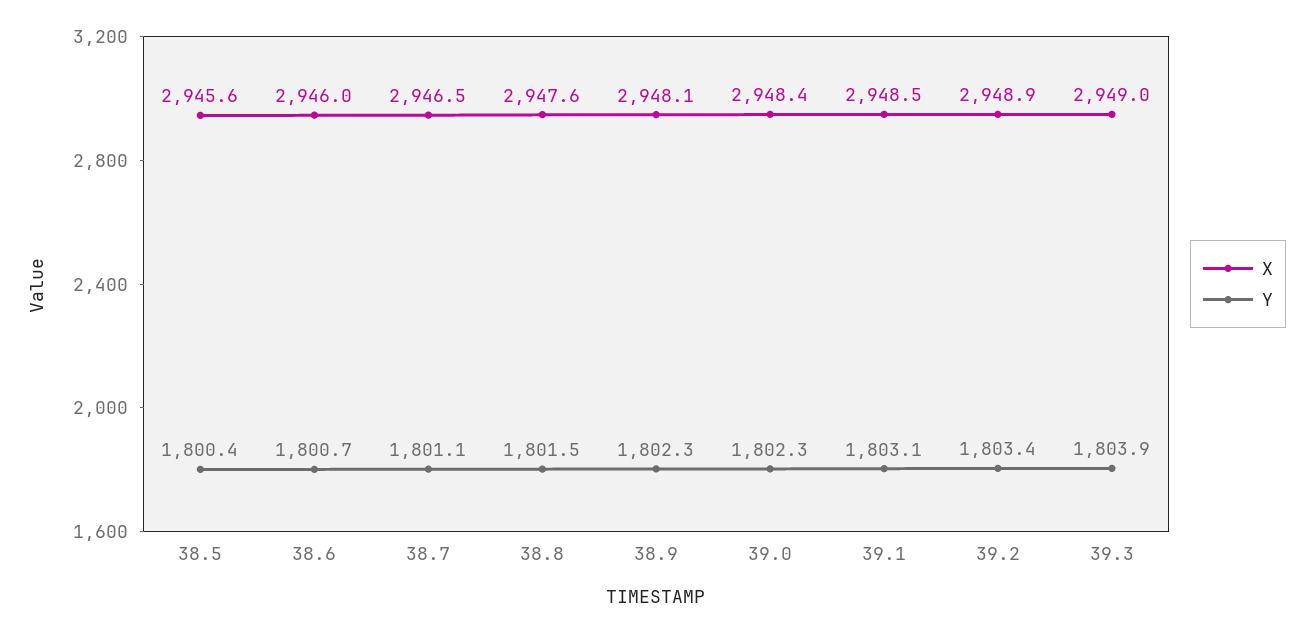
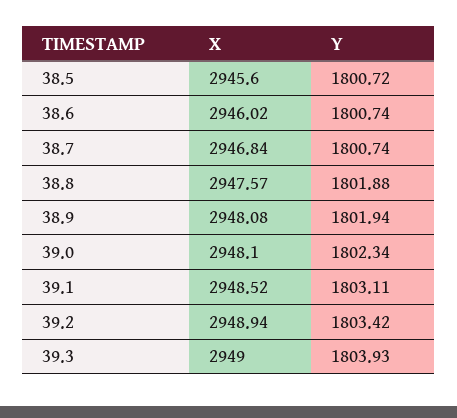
Y, 38.5: 1800.4 -> 1800.72
X, 38.7: 2946.5 -> 2946.84
Y, 38.7: 1801.1 -> 1800.74
Y, 38.8: 1801.5 -> 1801.88
Y, 38.9: 1802.3 -> 1801.94
X, 39.0: 2948.4 -> 2948.1

